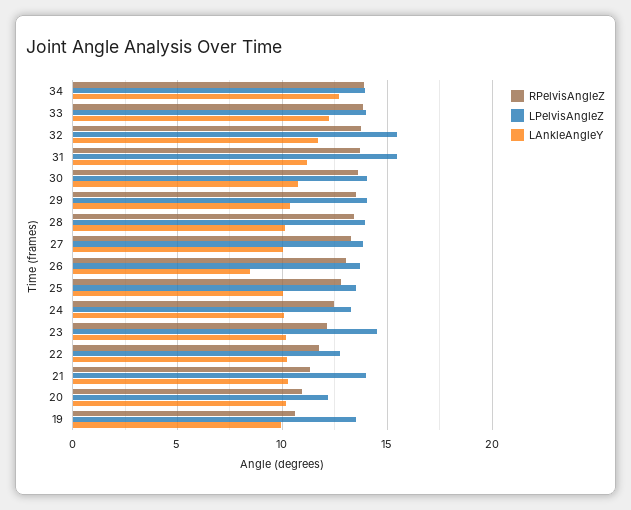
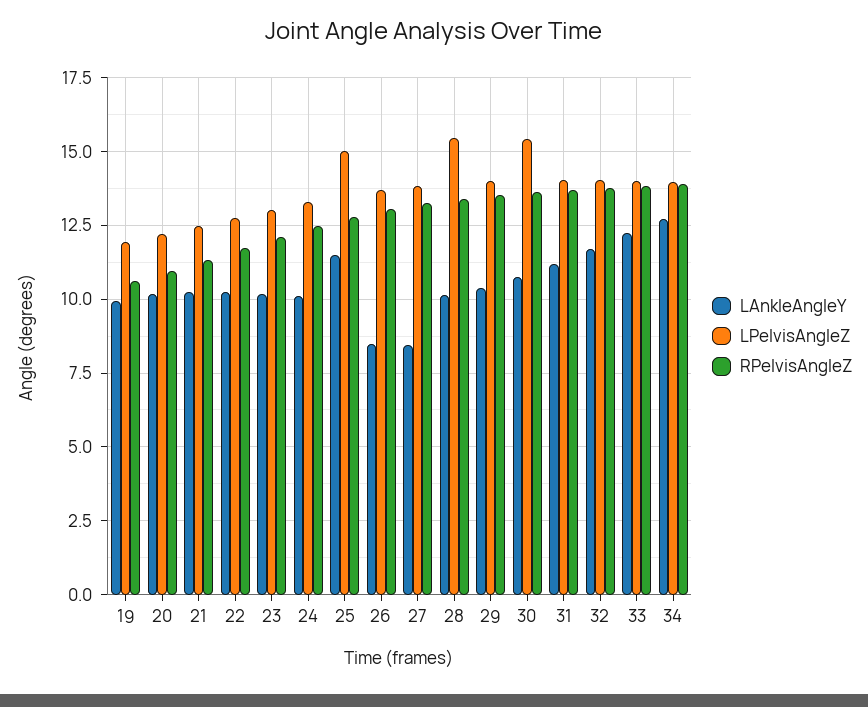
LPelvisAngleZ, 32: 15.5 -> 14
LPelvisAngleZ, 31: 15.5 -> 14
LPelvisAngleZ, 30: 14 -> 15.5
LPelvisAngleZ, 28: 14 -> 15.5
LAnkleAngleY, 27: 10 -> 8.5
LPelvisAngleZ, 25: 13.5 -> 15
LAnkleAngleY, 25: 10 -> 11.5
LPelvisAngleZ, 23: 14.5 -> 13
LPelvisAngleZ, 21: 14 -> 12.5
LPelvisAngleZ, 19: 13.5 -> 12

